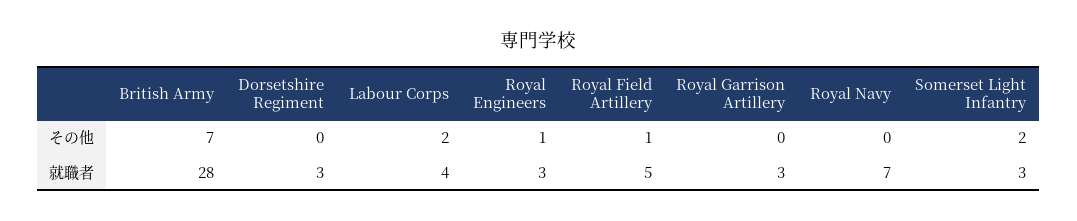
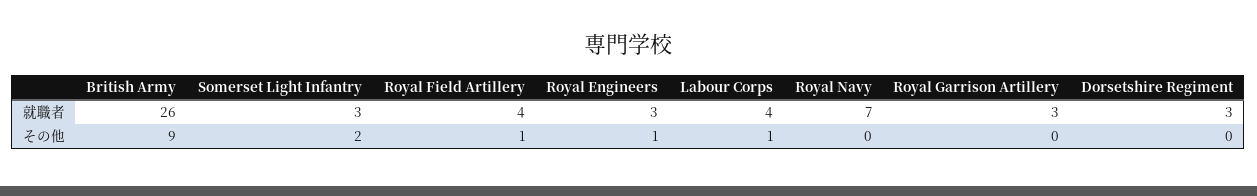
British Army, その他: 7 -> 9
Labour Corps, その他: 2 -> 1
British Army, 就職者: 28 -> 26
Royal Field Artillery, 就職者: 5 -> 4

